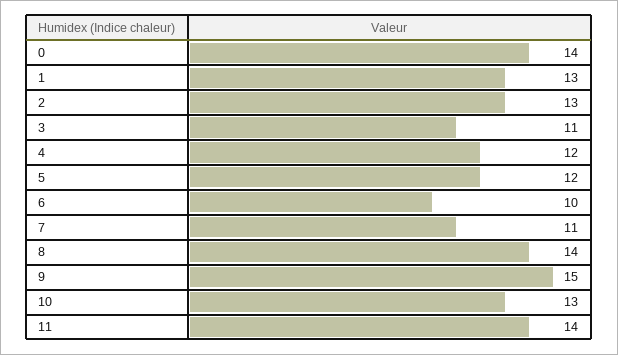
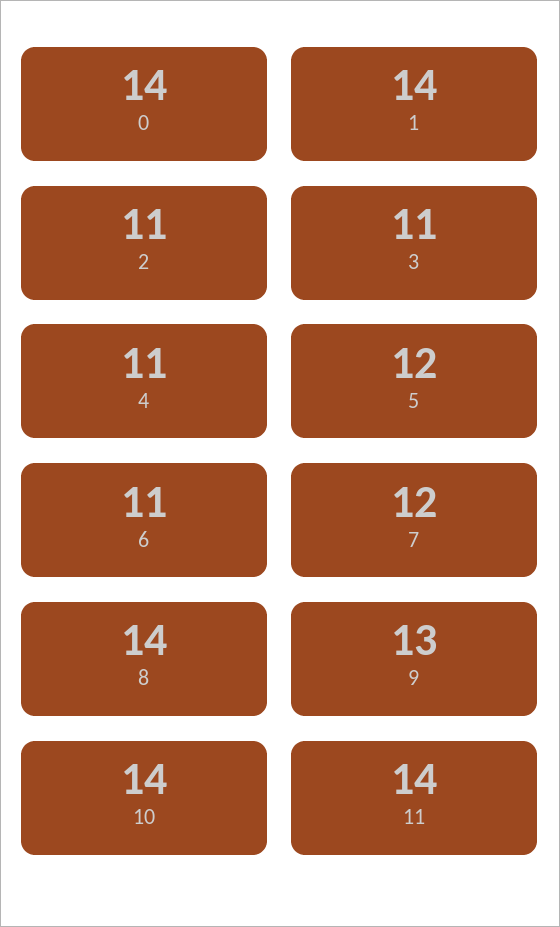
1: 13 -> 14
2: 13 -> 11
4: 12 -> 11
6: 10 -> 11
7: 11 -> 12
9: 15 -> 13
10: 13 -> 14

